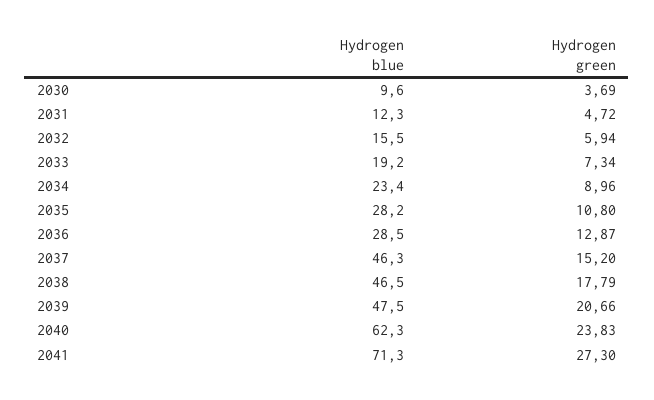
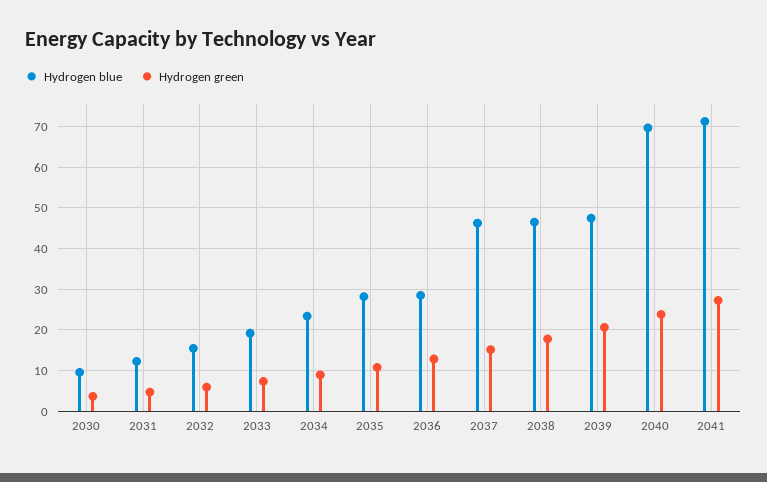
Hydrogen blue, 2040: 62.3 -> 70

